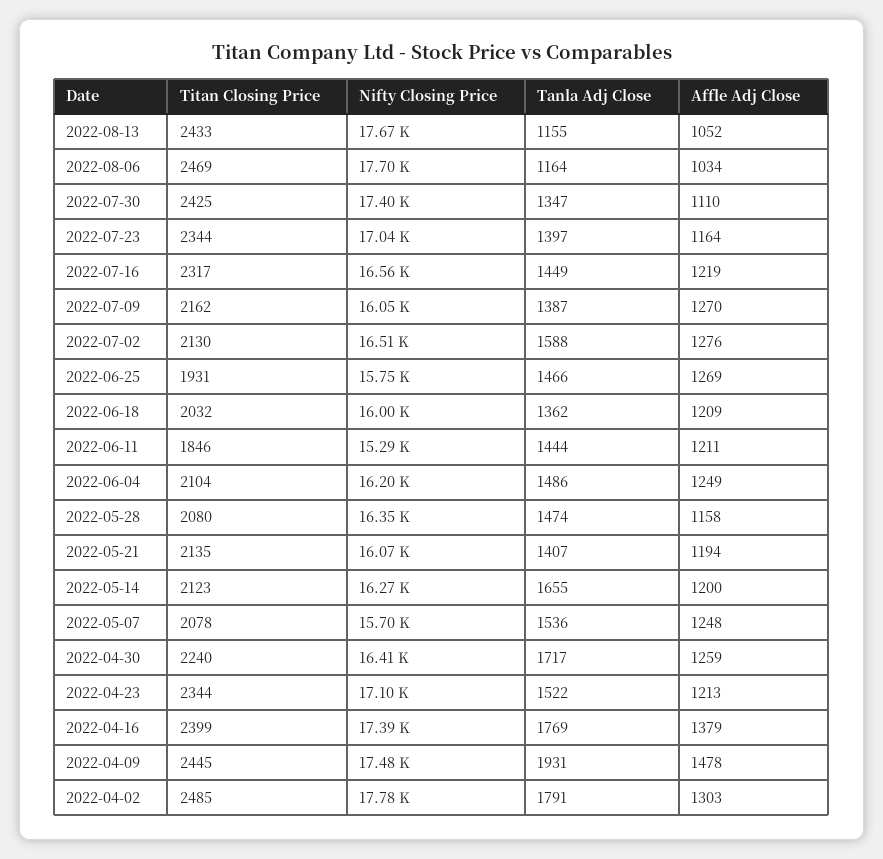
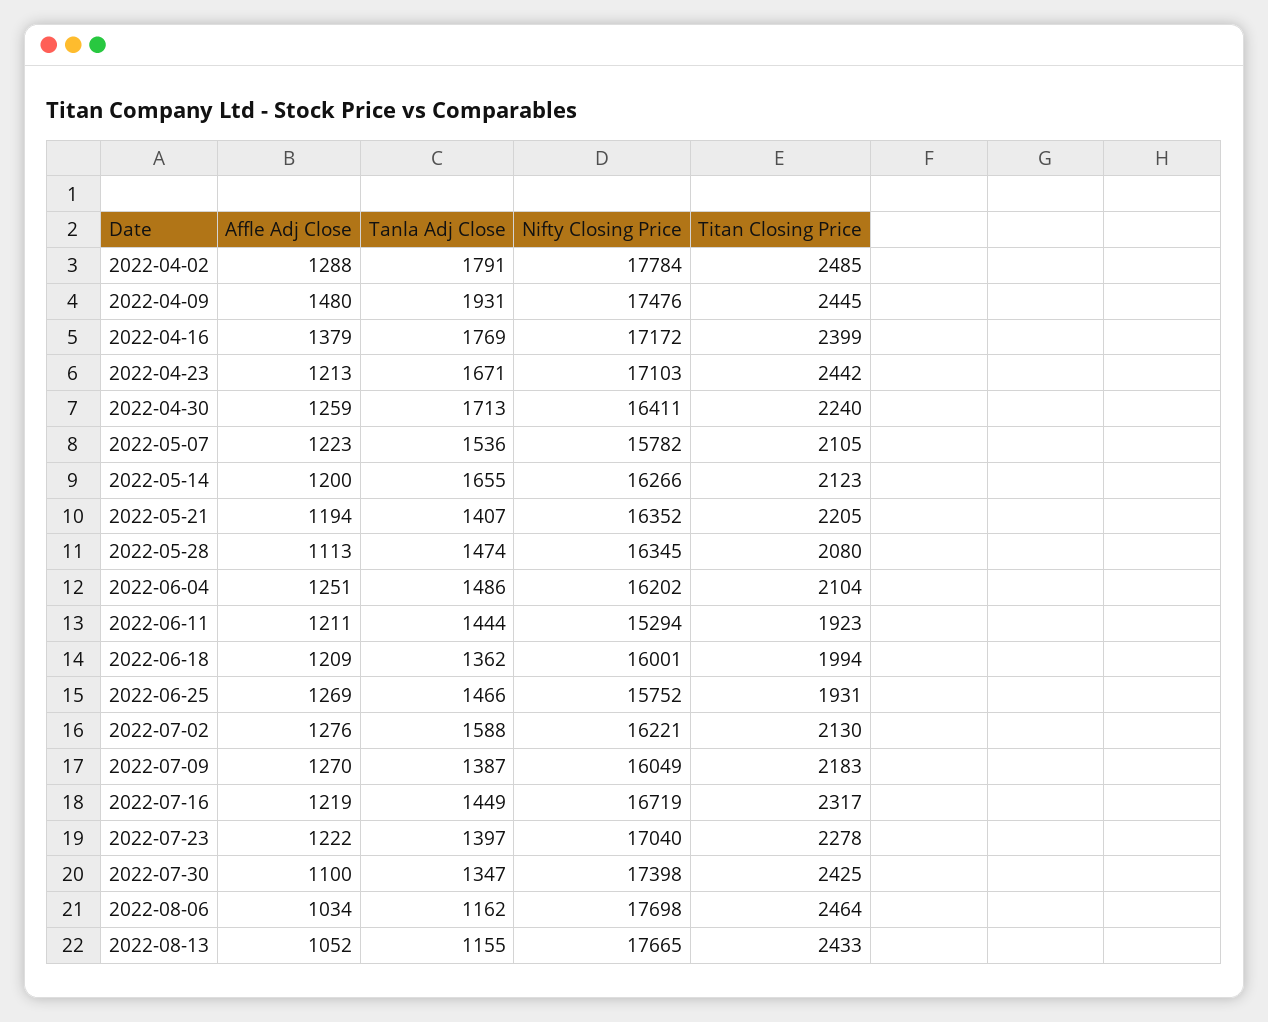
Titan Closing Price, 2022-08-06: 2469 -> 2464
Tanla Adj Close, 2022-08-06: 1164 -> 1162
Affle Adj Close, 2022-07-30: 1110 -> 1100
Titan Closing Price, 2022-07-23: 2344 -> 2278
Affle Adj Close, 2022-07-23: 1164 -> 1222
Nifty Closing Price, 2022-07-16: 16560 -> 16719
Titan Closing Price, 2022-07-09: 2162 -> 2183
Nifty Closing Price, 2022-07-02: 16510 -> 16221
Titan Closing Price, 2022-06-18: 2032 -> 1994
Titan Closing Price, 2022-06-11: 1846 -> 1923
Affle Adj Close, 2022-06-04: 1249 -> 1251
Affle Adj Close, 2022-05-28: 1158 -> 1113
Titan Closing Price, 2022-05-21: 2135 -> 2205
Nifty Closing Price, 2022-05-21: 16070 -> 16352
Titan Closing Price, 2022-05-07: 2078 -> 2105
Nifty Closing Price, 2022-05-07: 15700 -> 15782
Affle Adj Close, 2022-05-07: 1248 -> 1223
Tanla Adj Close, 2022-04-30: 1717 -> 1713
Titan Closing Price, 2022-04-23: 2344 -> 2442
Tanla Adj Close, 2022-04-23: 1522 -> 1671
Nifty Closing Price, 2022-04-16: 17390 -> 17172
Affle Adj Close, 2022-04-09: 1478 -> 1480
Affle Adj Close, 2022-04-02: 1303 -> 1288

